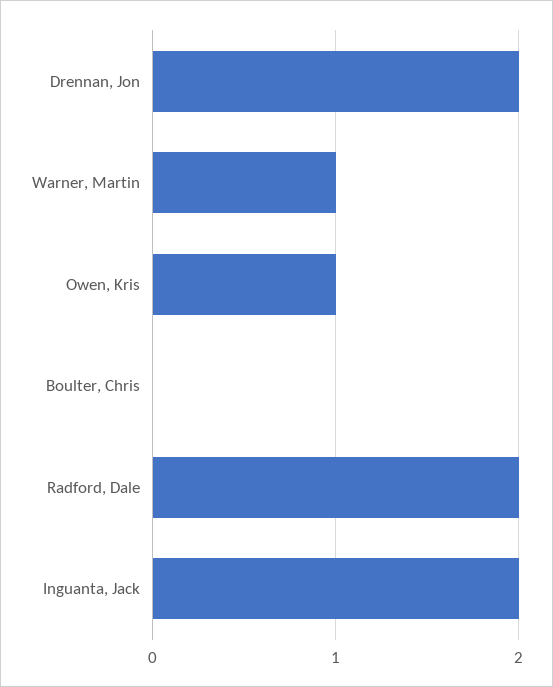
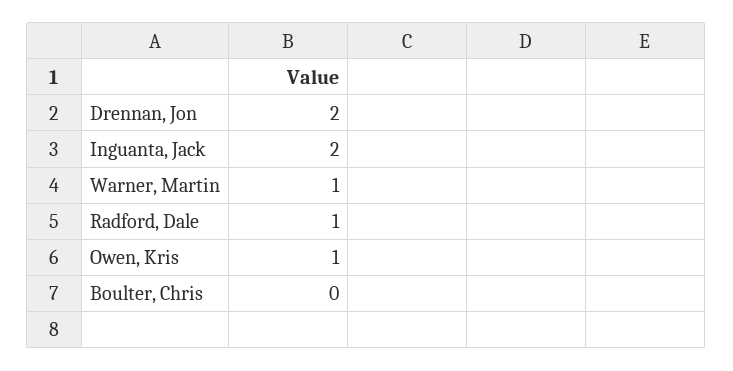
Radford, Dale: 2 -> 1

